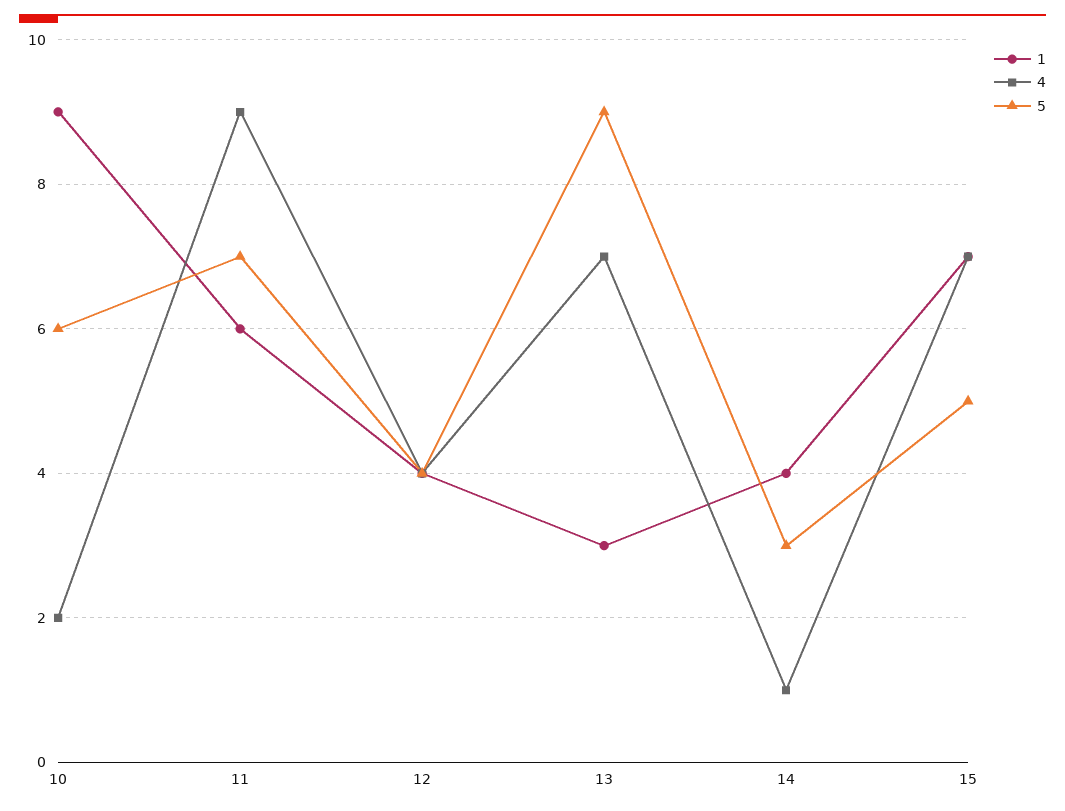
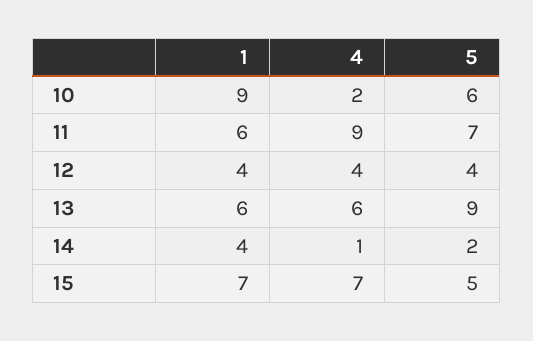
1, 13: 3 -> 6
4, 13: 7 -> 6
5, 14: 3 -> 2

